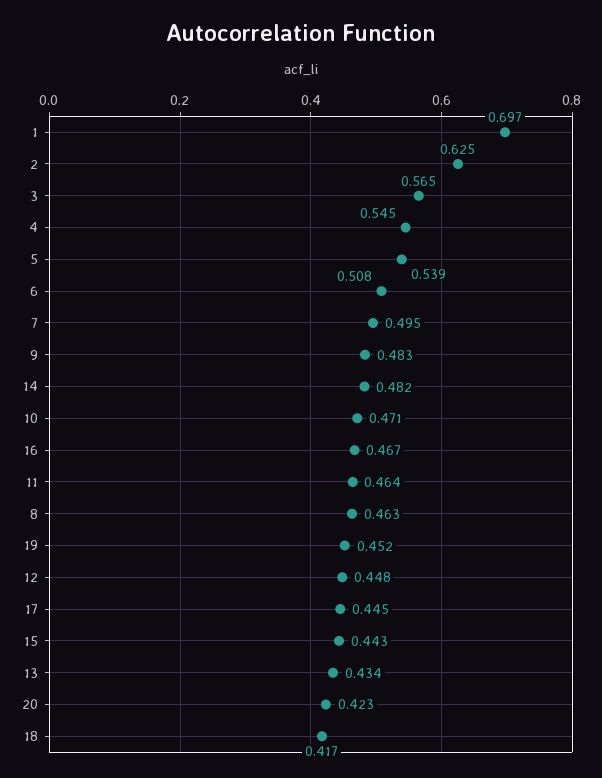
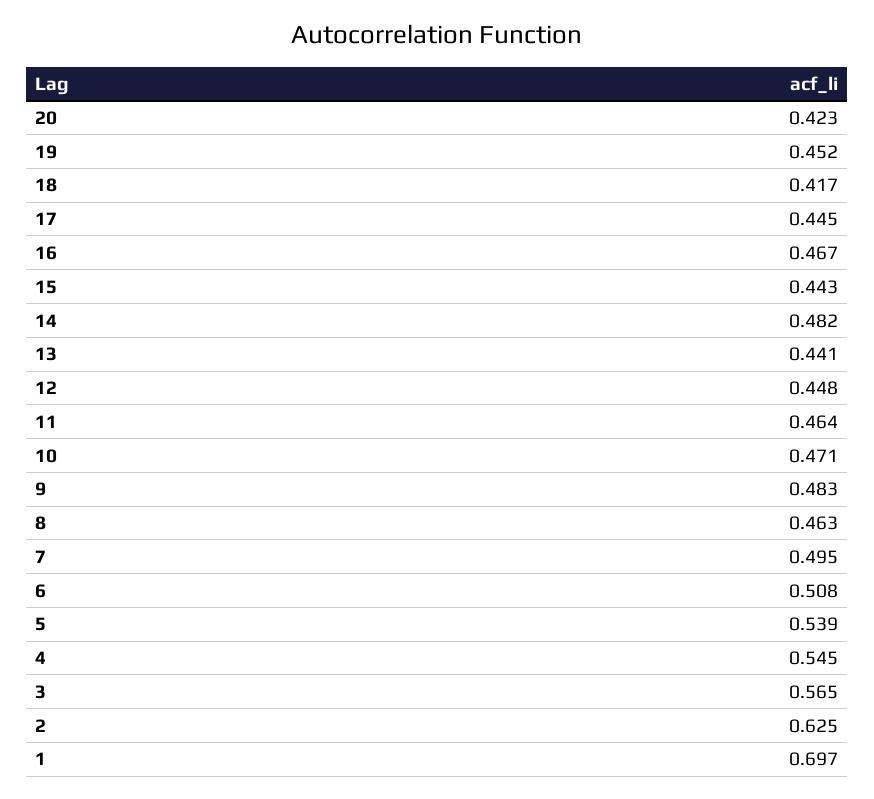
13: 0.434 -> 0.441

